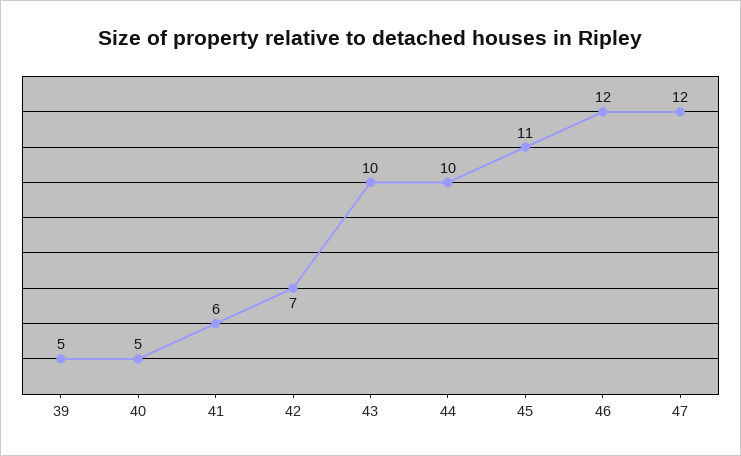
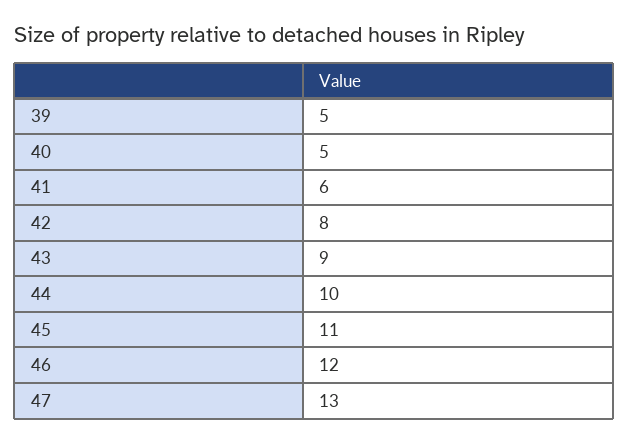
42: 7 -> 8
43: 10 -> 9
47: 12 -> 13

